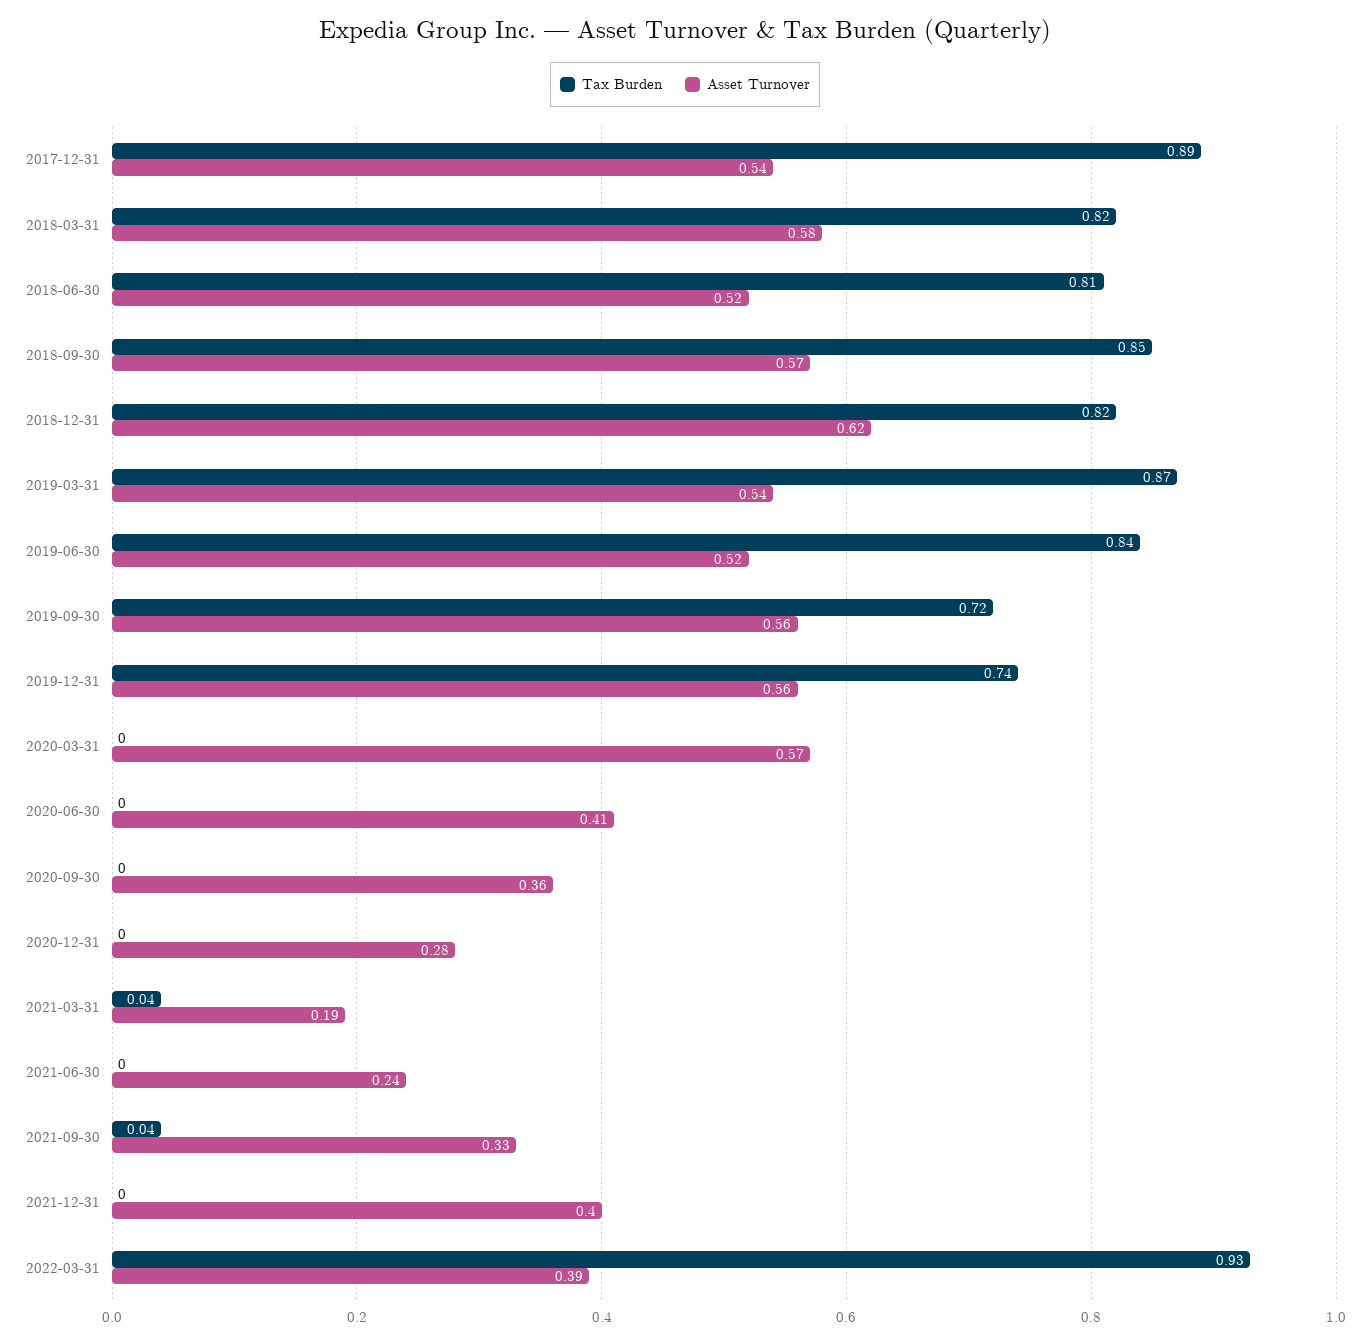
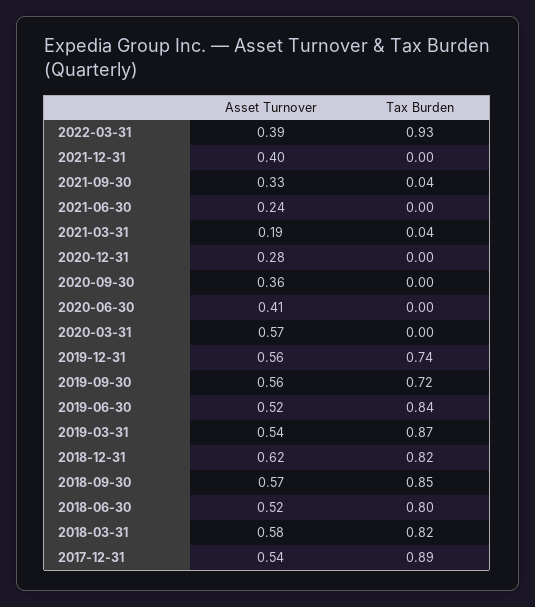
Tax Burden, 2018-06-30: 0.81 -> 0.8

